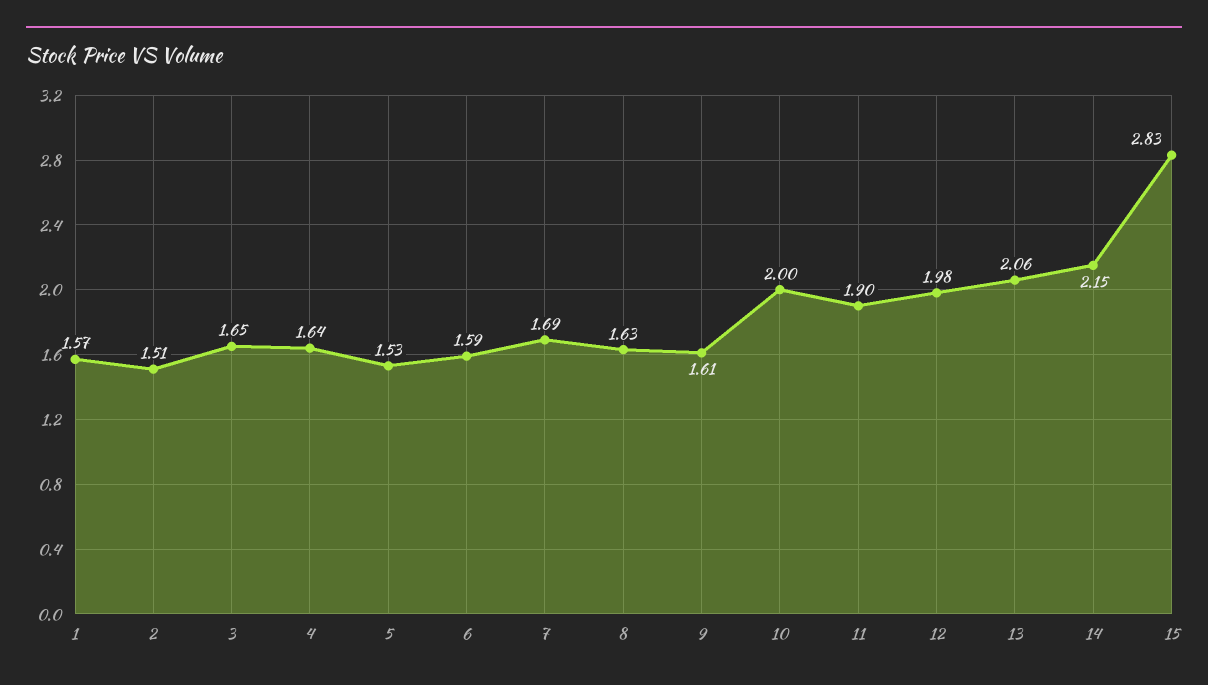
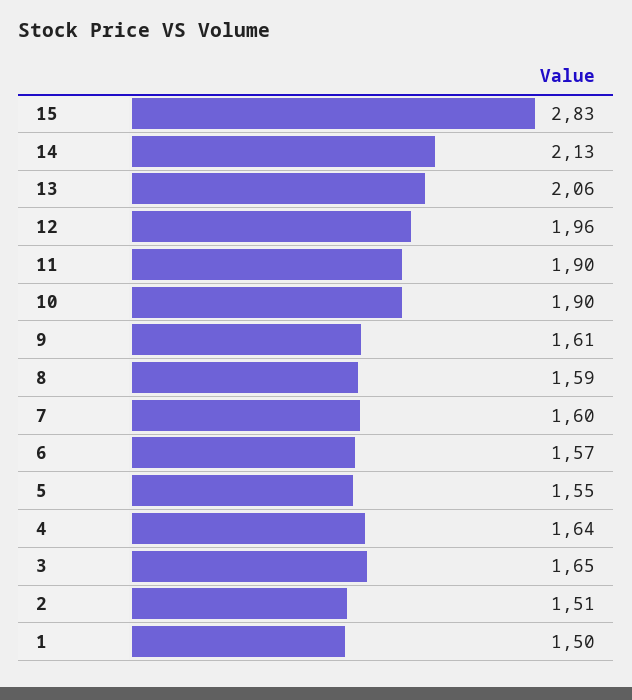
1: 1.57 -> 1.5
5: 1.53 -> 1.55
6: 1.59 -> 1.57
7: 1.69 -> 1.6
8: 1.63 -> 1.59
10: 2 -> 1.9
12: 1.98 -> 1.96
14: 2.15 -> 2.13

